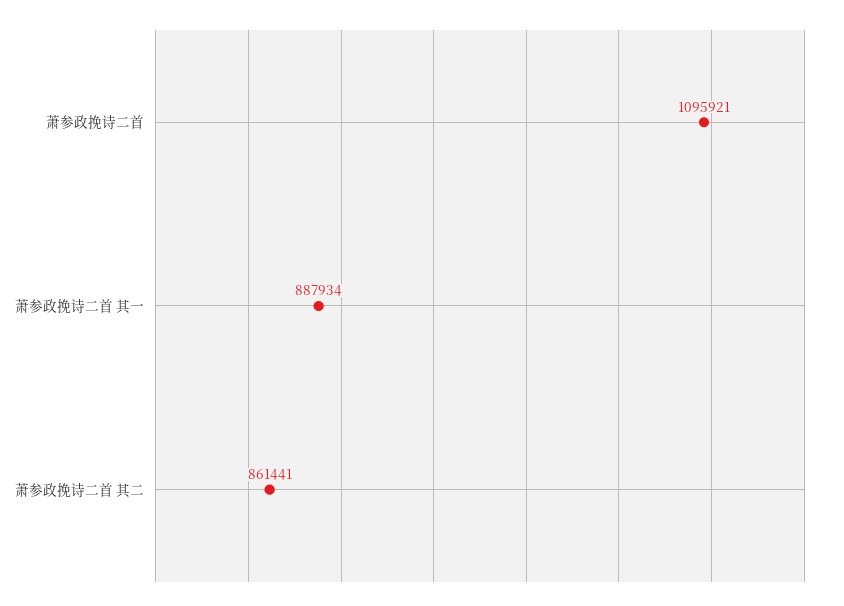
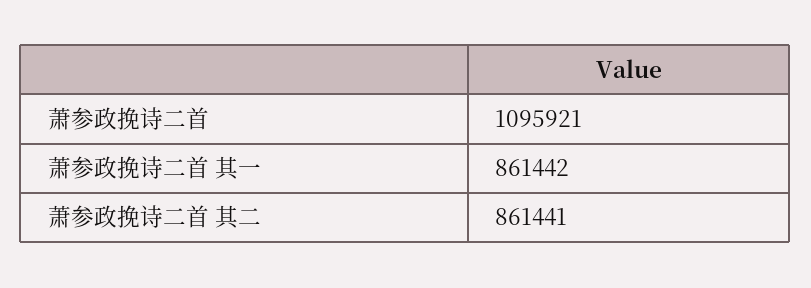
萧参政挽诗二首 其一: 887934 -> 861442

